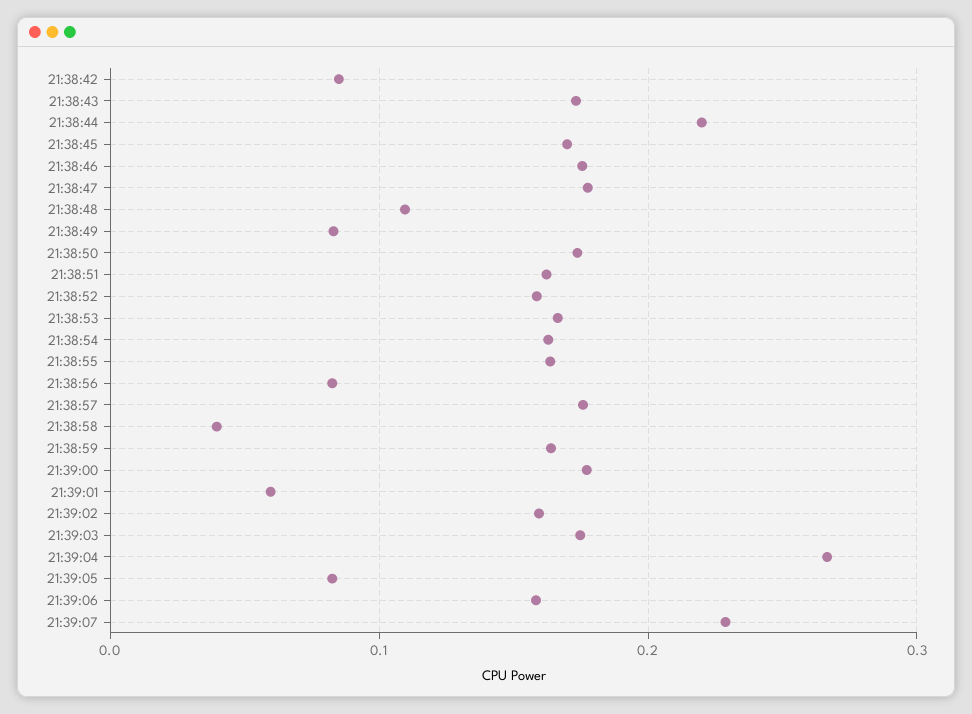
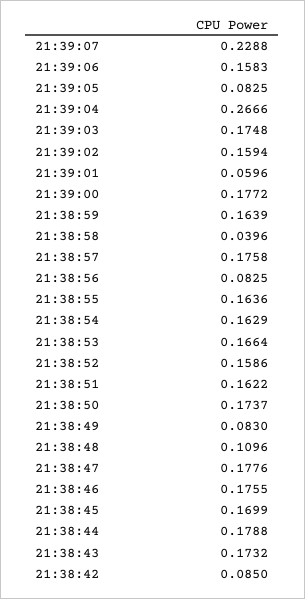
21:38:44: 0.22 -> 0.1788

